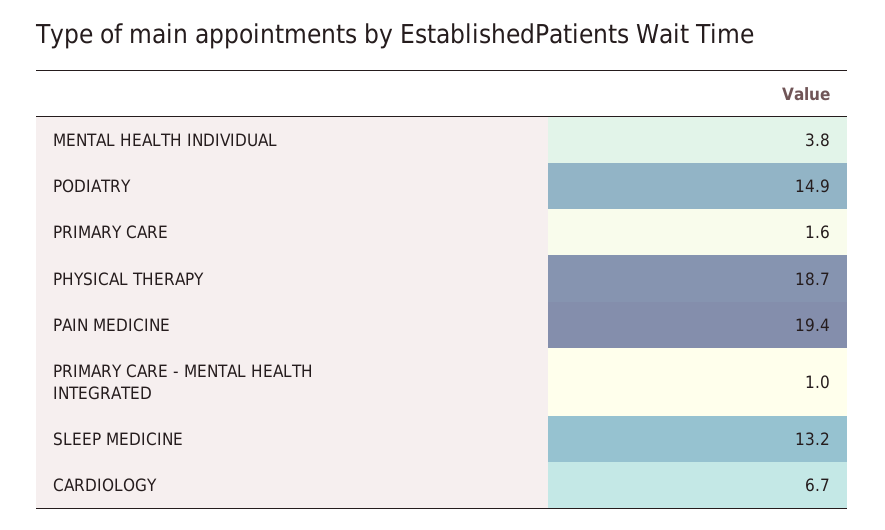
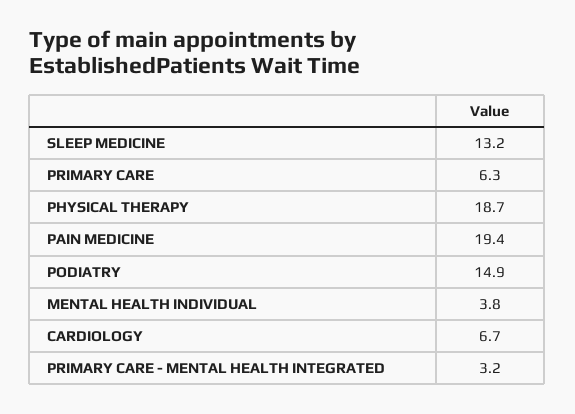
PRIMARY CARE: 1.6 -> 6.3
PRIMARY CARE - MENTAL HEALTH INTEGRATED: 1 -> 3.2

